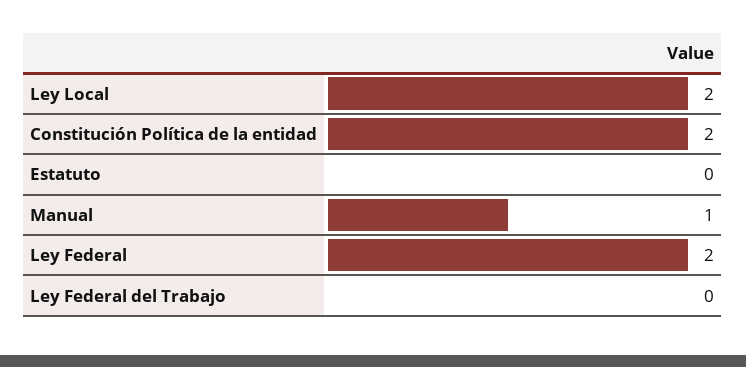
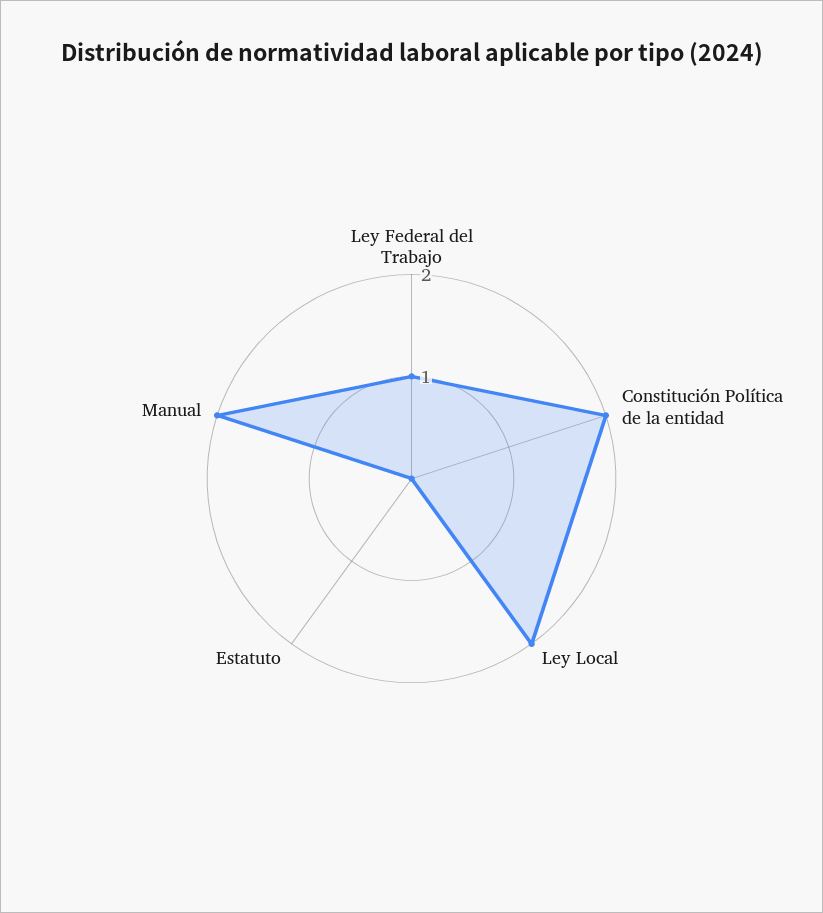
Manual: 1 -> 2
Ley Federal: 2 -> none
Ley Federal del Trabajo: 0 -> 1

